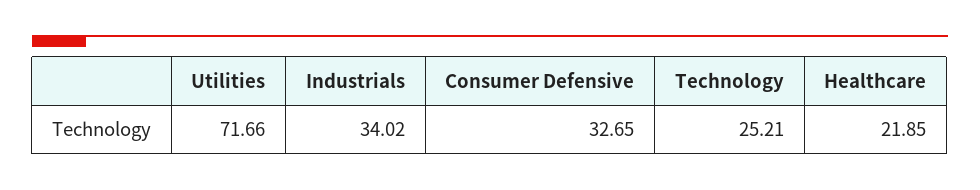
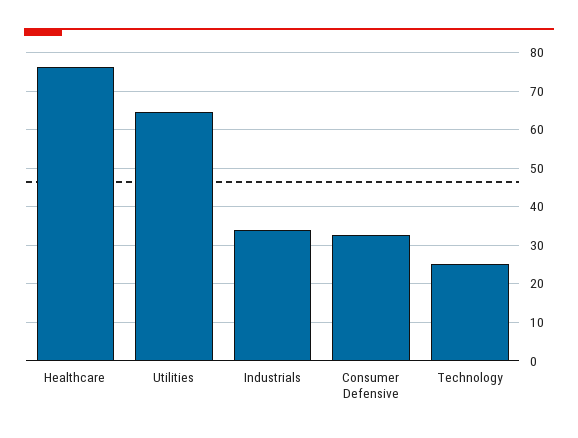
Utilities: 71.66 -> 64
Healthcare: 21.85 -> 76

